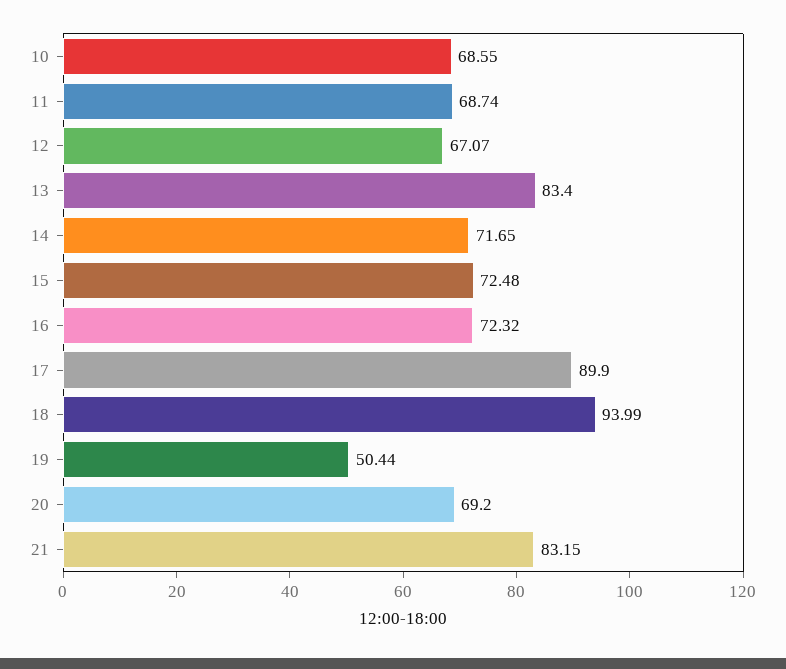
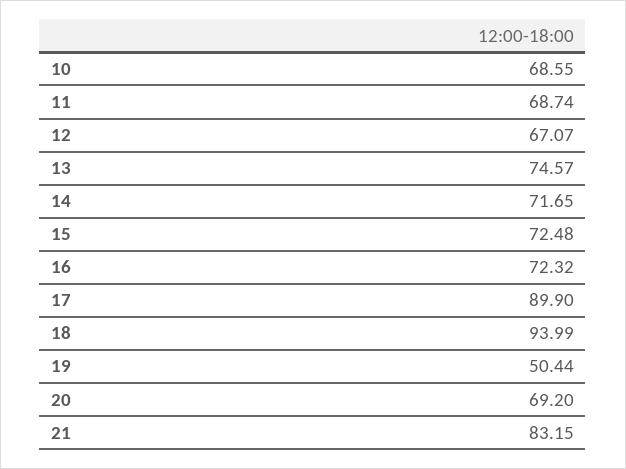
13: 83.4 -> 74.57

